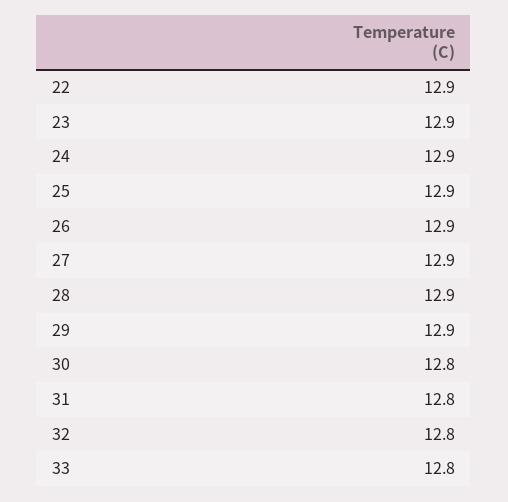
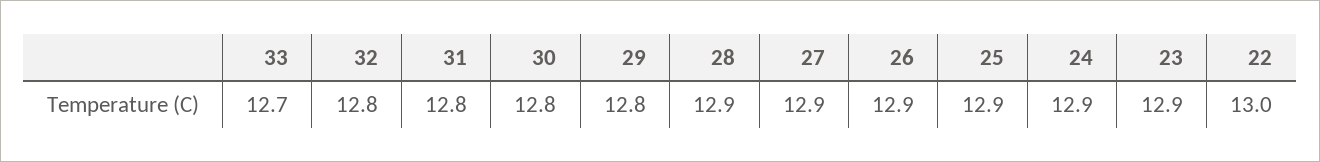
22: 12.9 -> 13
29: 12.9 -> 12.8
33: 12.8 -> 12.7

